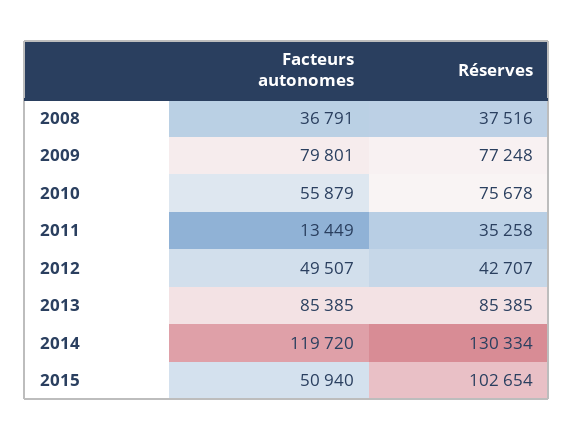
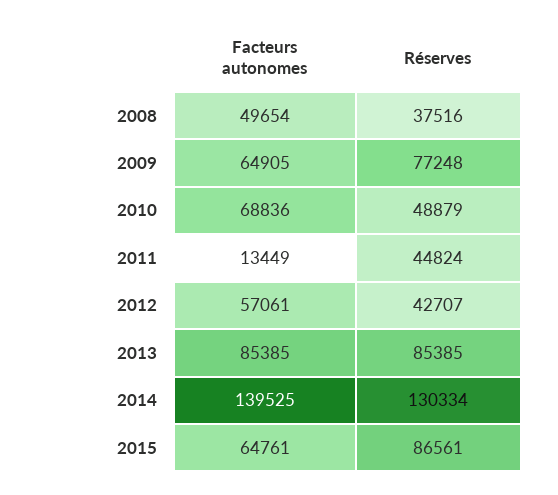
Facteurs autonomes, 2008: 36791 -> 49654
Facteurs autonomes, 2009: 79801 -> 64905
Facteurs autonomes, 2010: 55879 -> 68836
Réserves, 2010: 75678 -> 48879
Réserves, 2011: 35258 -> 44824
Facteurs autonomes, 2012: 49507 -> 57061
Facteurs autonomes, 2014: 119720 -> 139525
Facteurs autonomes, 2015: 50940 -> 64761
Réserves, 2015: 102654 -> 86561

